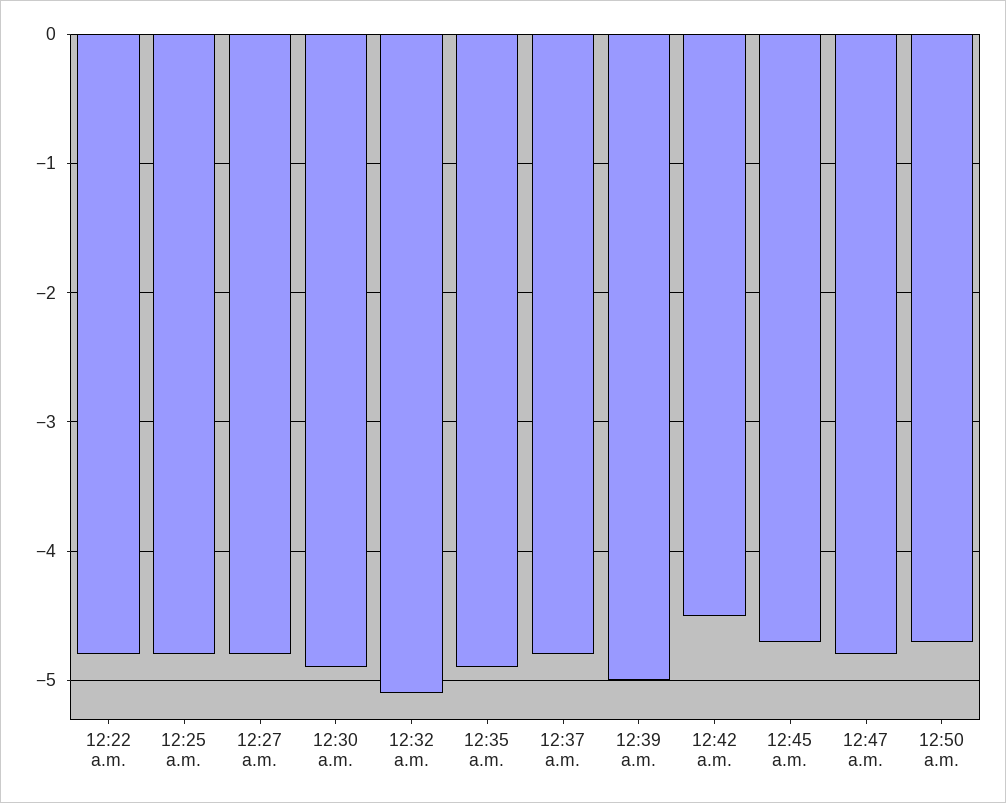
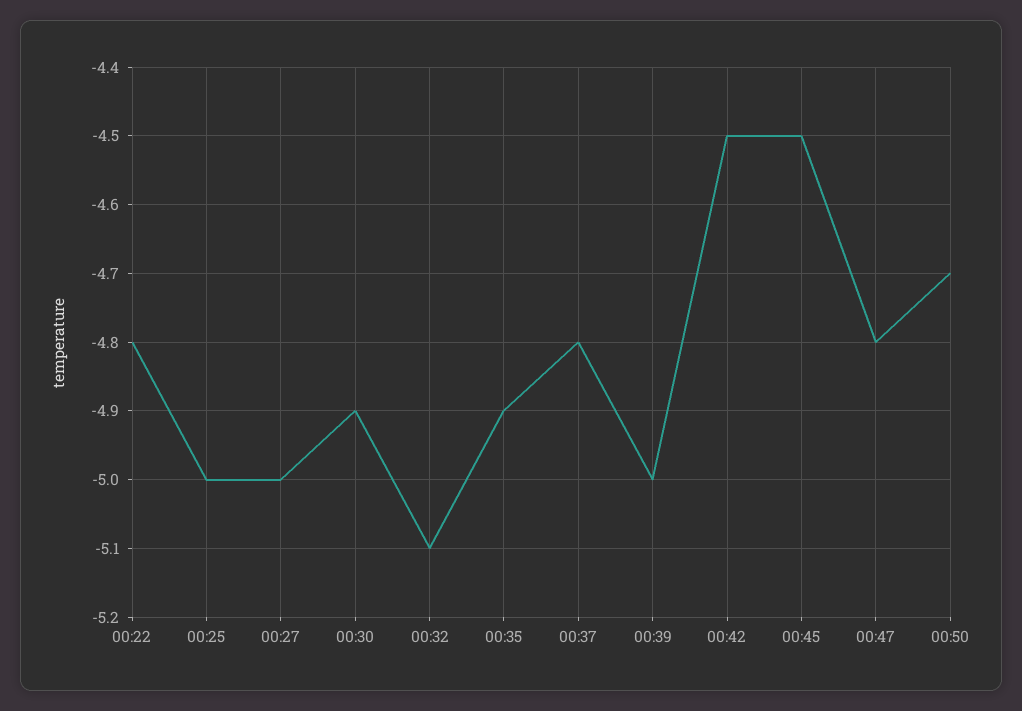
12:25 a.m.: -4.8 -> -5
12:27 a.m.: -4.8 -> -5
12:45 a.m.: -4.7 -> -4.5

